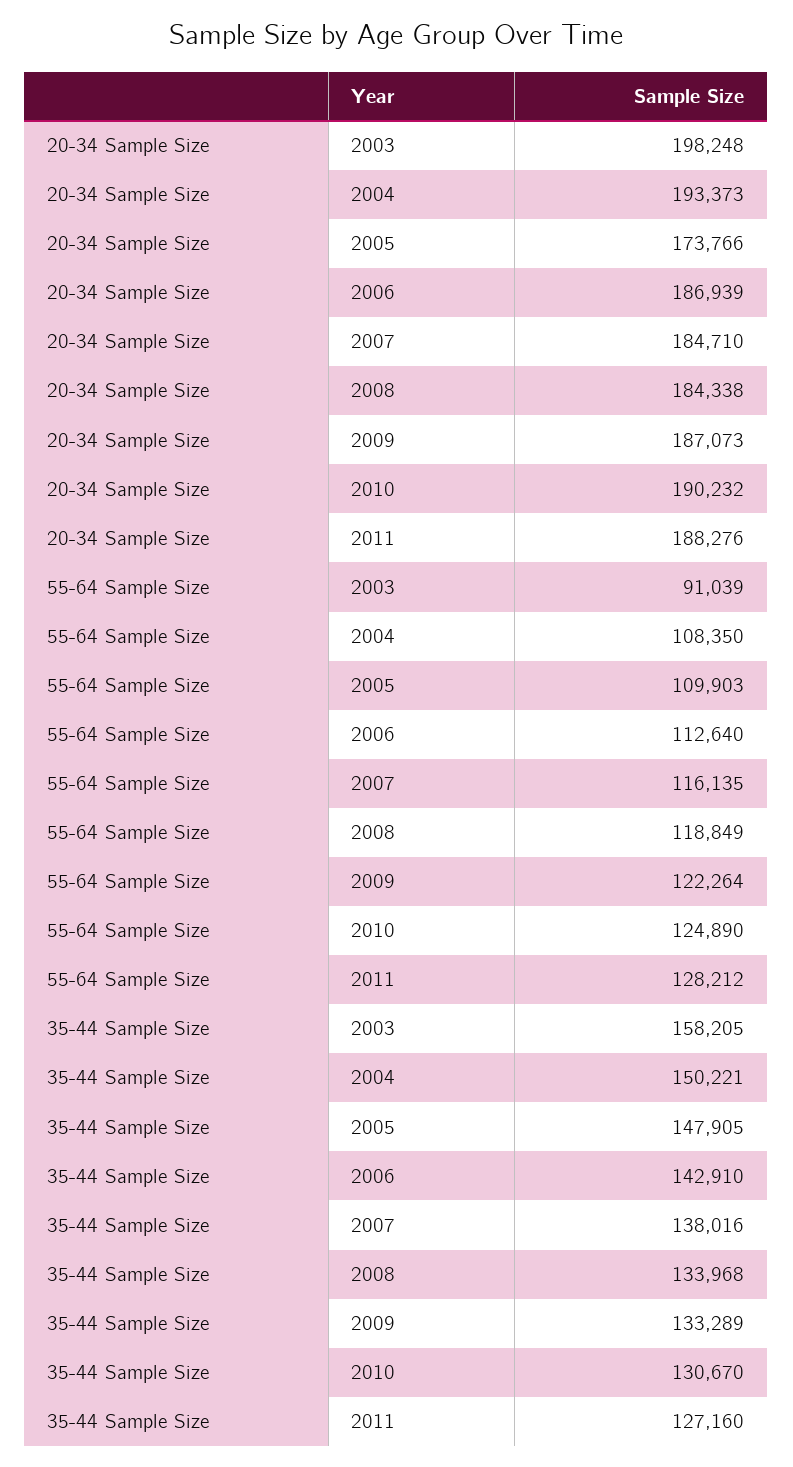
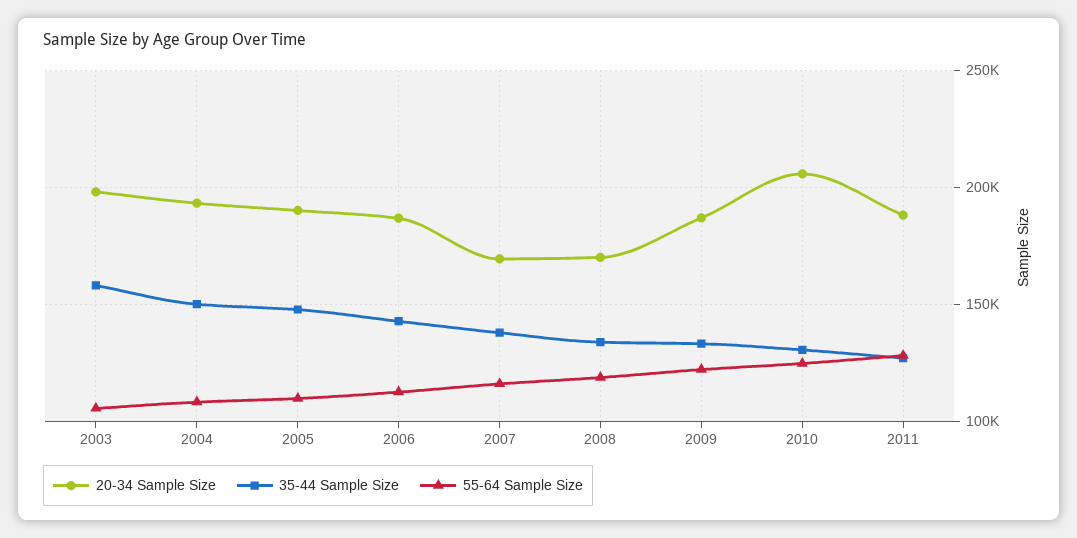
20-34 Sample Size, 2005: 173766 -> 190000
20-34 Sample Size, 2007: 184710 -> 170000
20-34 Sample Size, 2008: 184338 -> 170000
20-34 Sample Size, 2010: 190232 -> 205000
55-64 Sample Size, 2003: 91039 -> 105000

